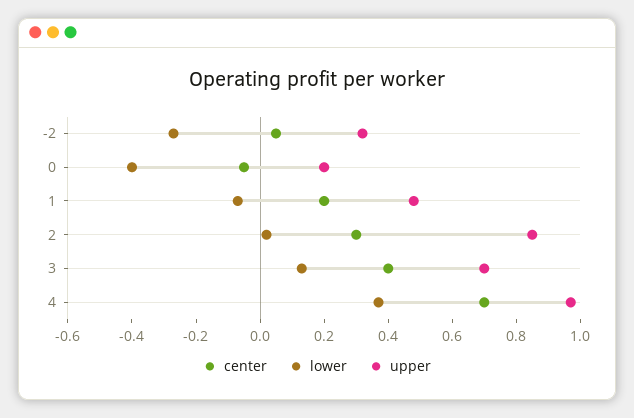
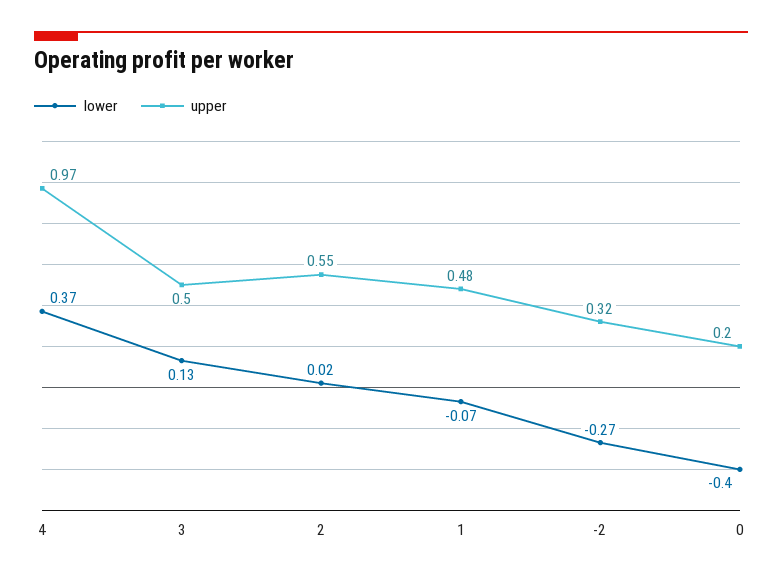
center, -2: 0.05 -> none
center, 0: -0.05 -> none
center, 1: 0.2 -> none
center, 2: 0.3 -> none
upper, 2: 0.85 -> 0.55
center, 3: 0.4 -> none
upper, 3: 0.7 -> 0.5
center, 4: 0.7 -> none

